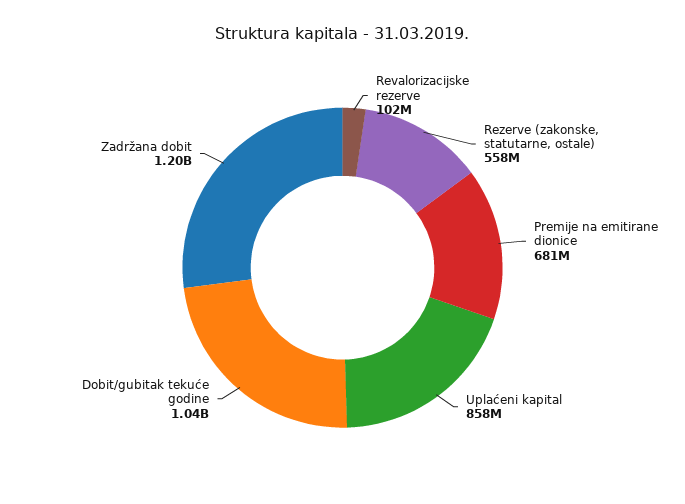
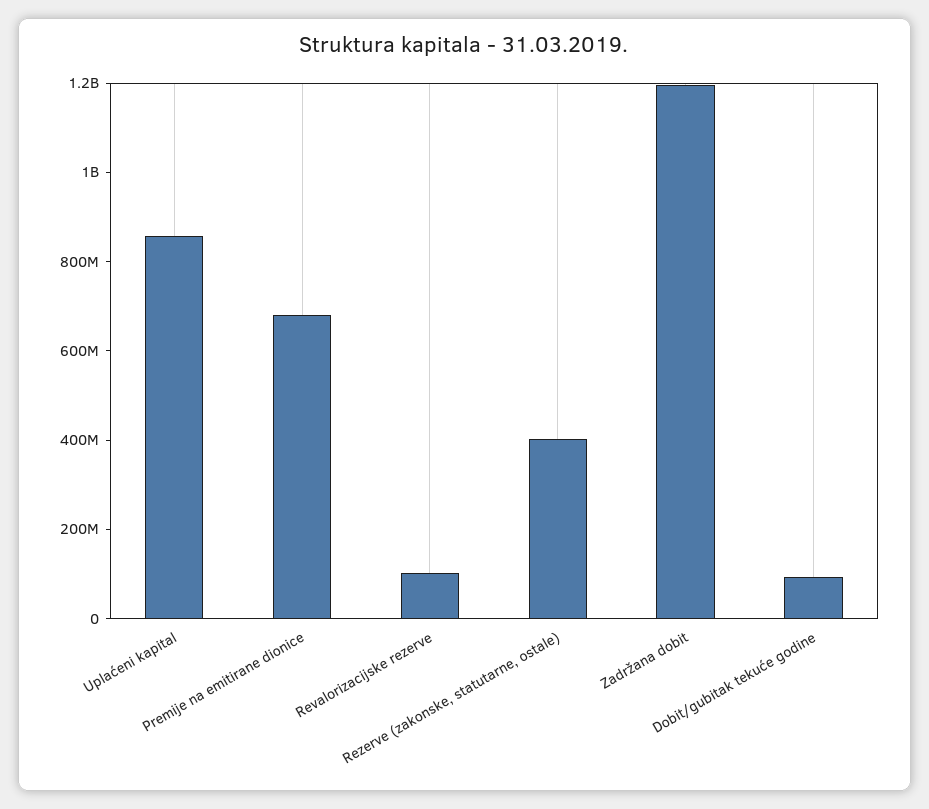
Rezerve (zakonske, statutarne, ostale): 558000000 -> 400000000
Dobit/gubitak tekuće godine: 1040000000 -> 100000000

